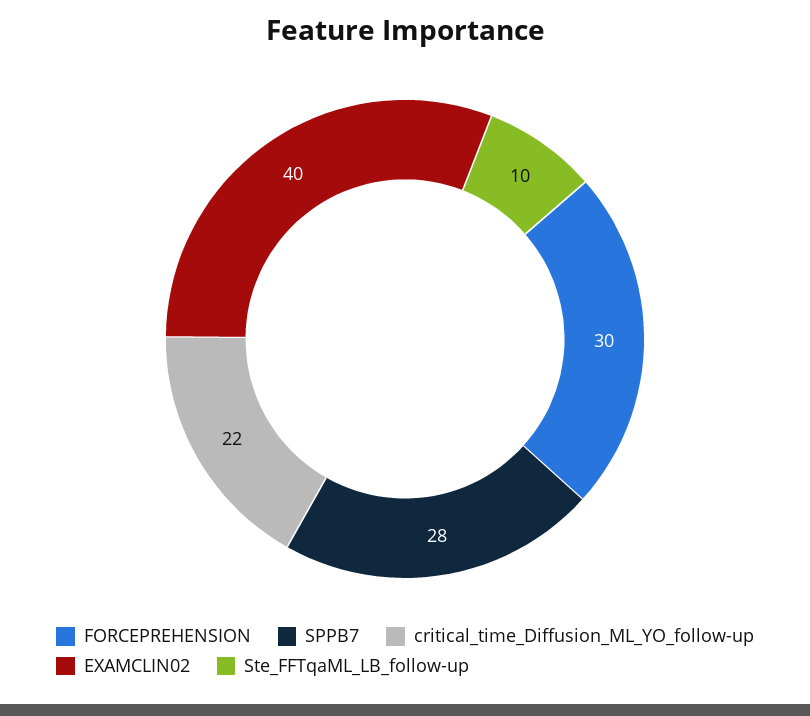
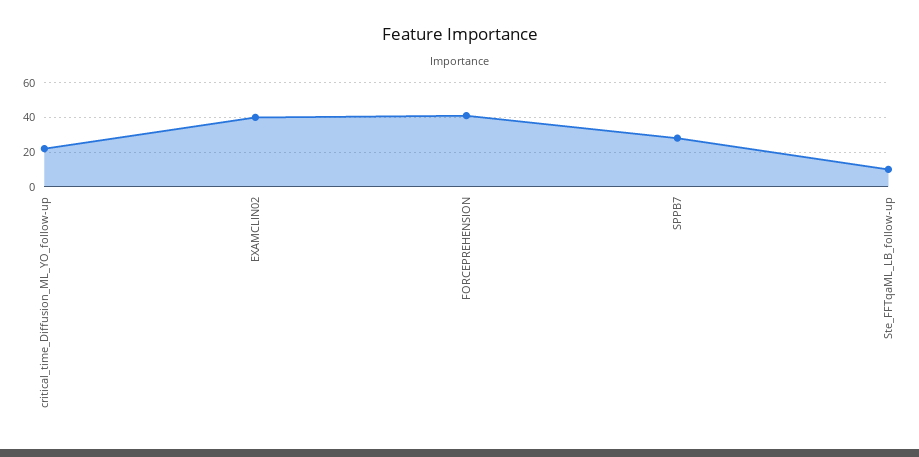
FORCEPREHENSION: 30 -> 40

